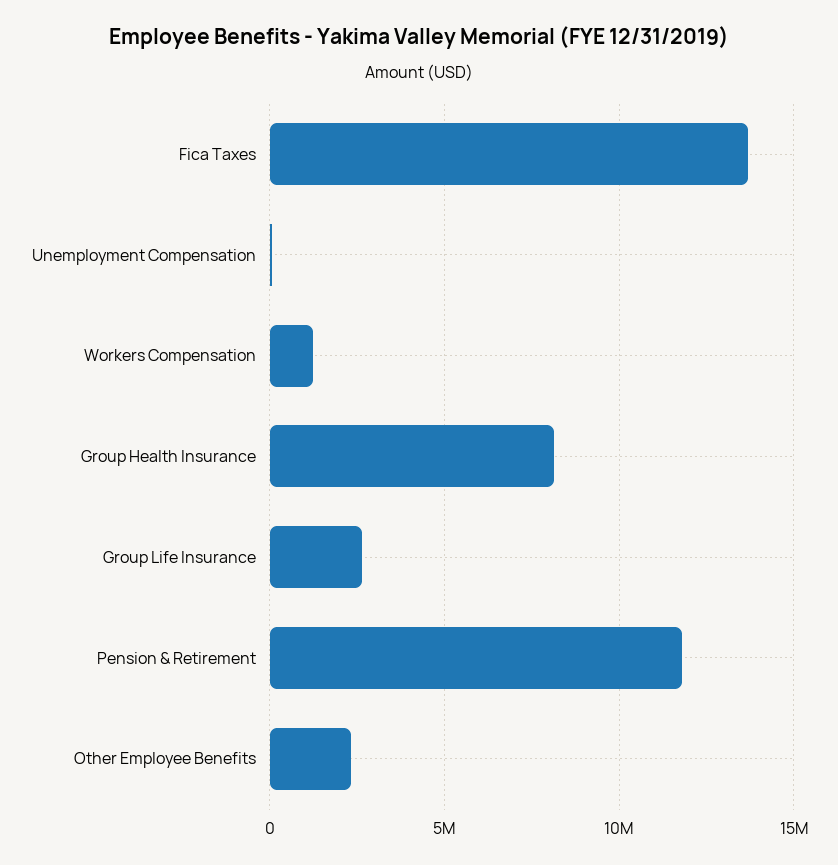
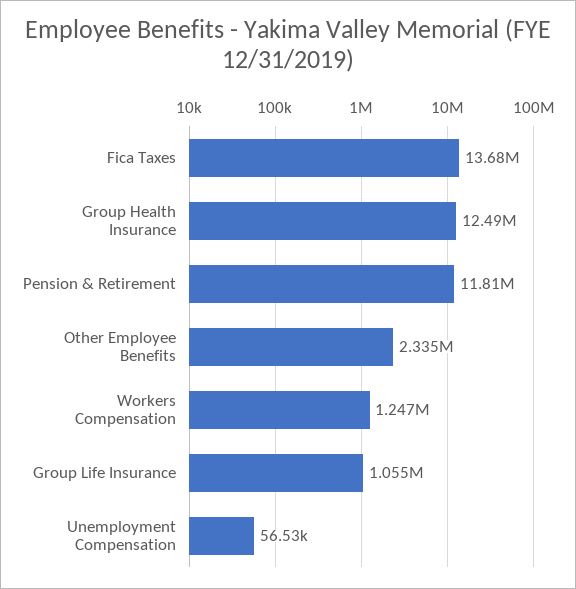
Group Health Insurance: 8000000 -> 12490000
Group Life Insurance: 2500000 -> 1055000

